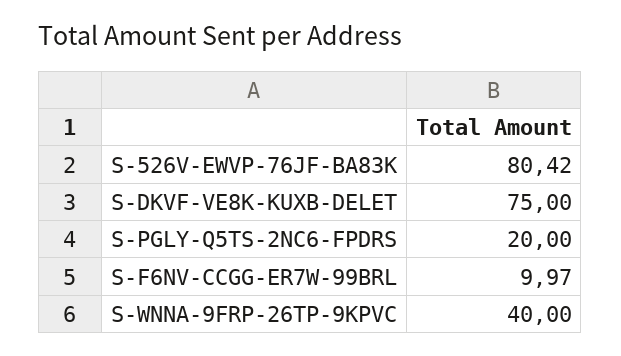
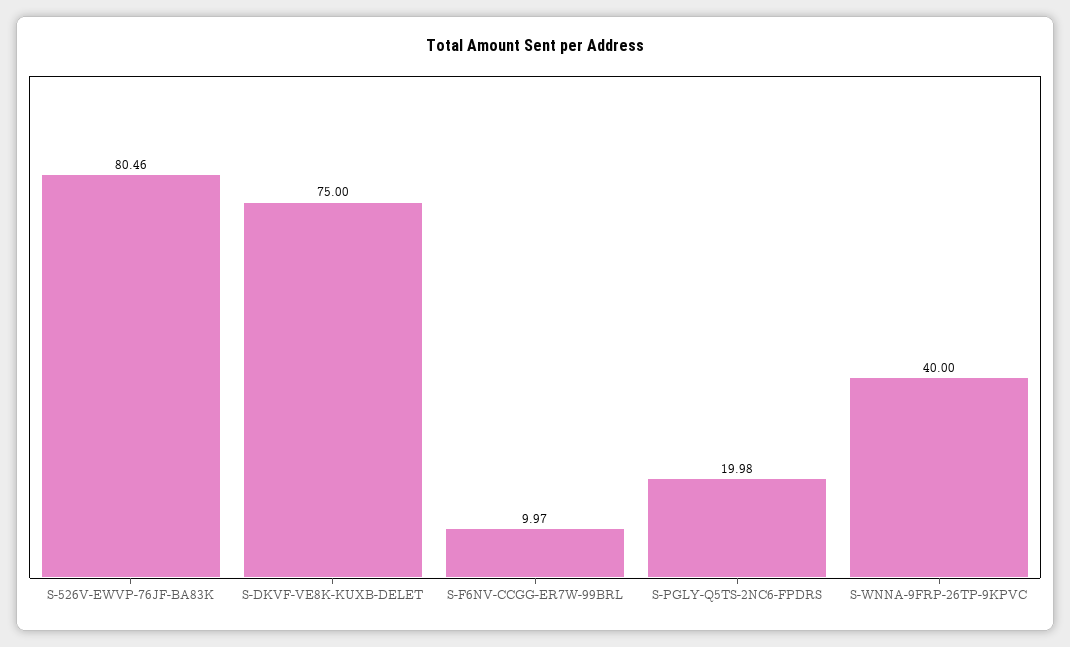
S-526V-EWVP-76JF-BA83K: 80.42 -> 80.46
S-PGLY-Q5TS-2NC6-FPDRS: 20 -> 19.98

